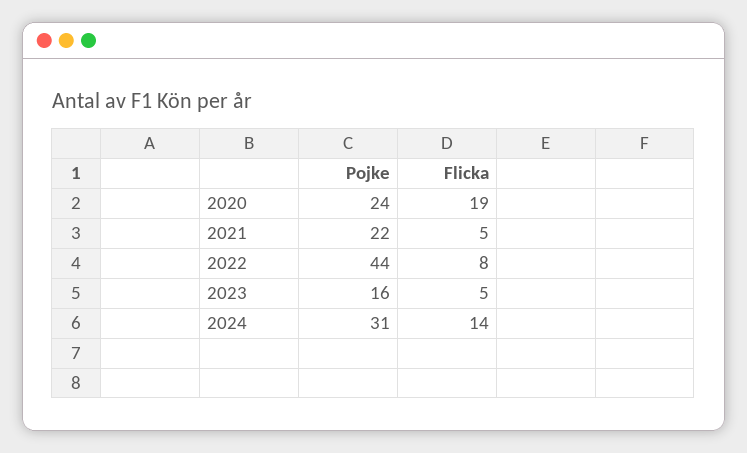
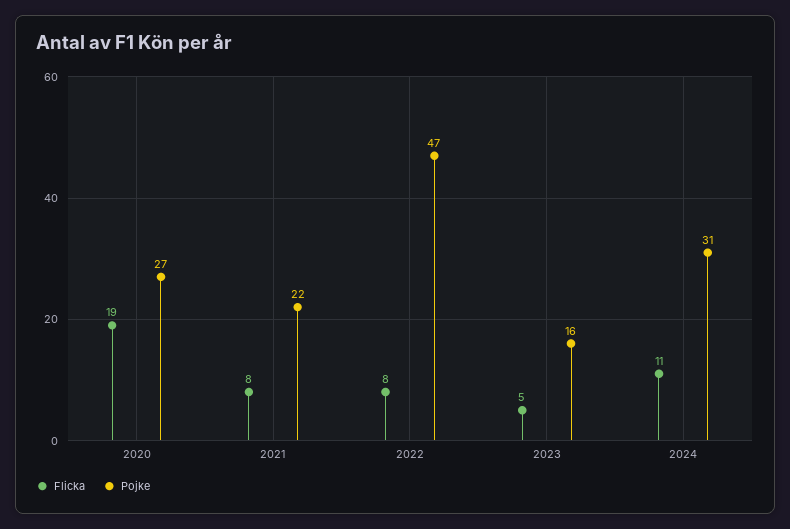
Pojke, 2020: 24 -> 27
Flicka, 2021: 5 -> 8
Pojke, 2022: 44 -> 47
Flicka, 2024: 14 -> 11

